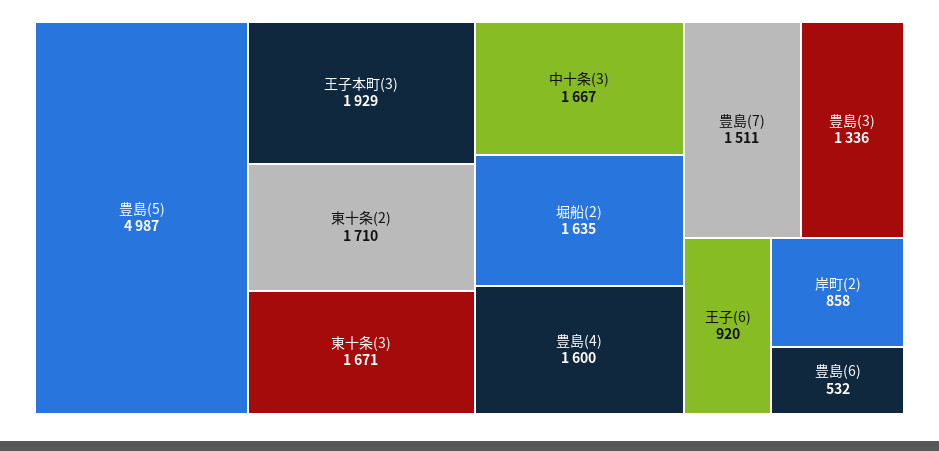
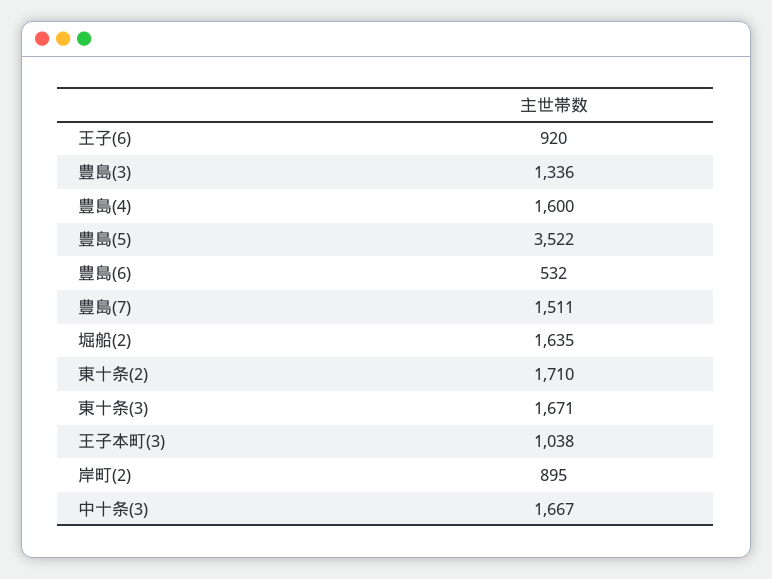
豊島(5): 4987 -> 3522
王子本町(3): 1929 -> 1038
岸町(2): 858 -> 895

